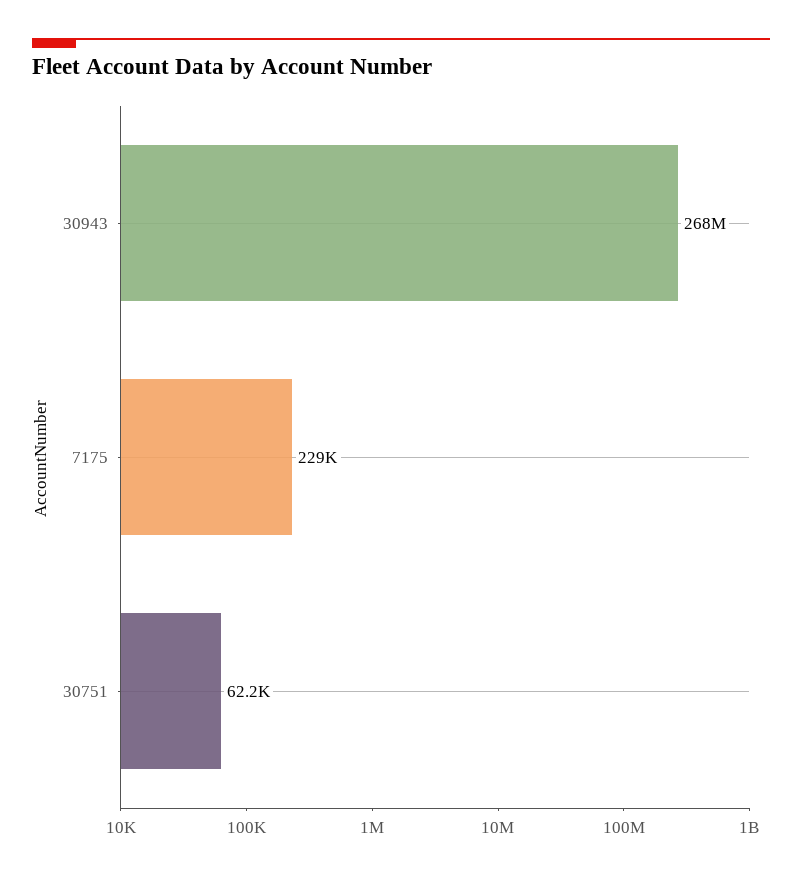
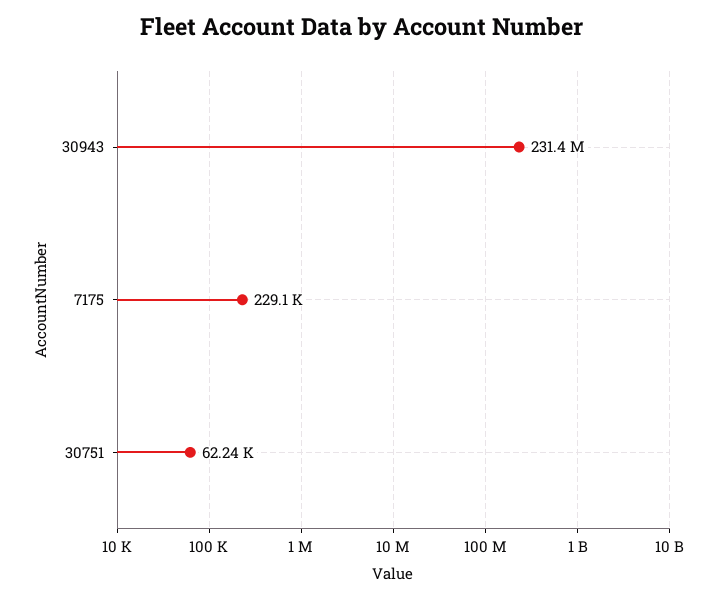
30943: 268000000 -> 231400000

